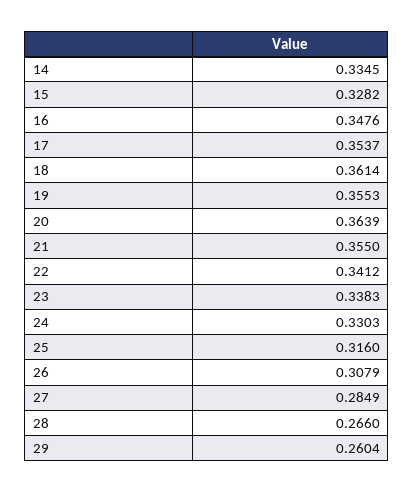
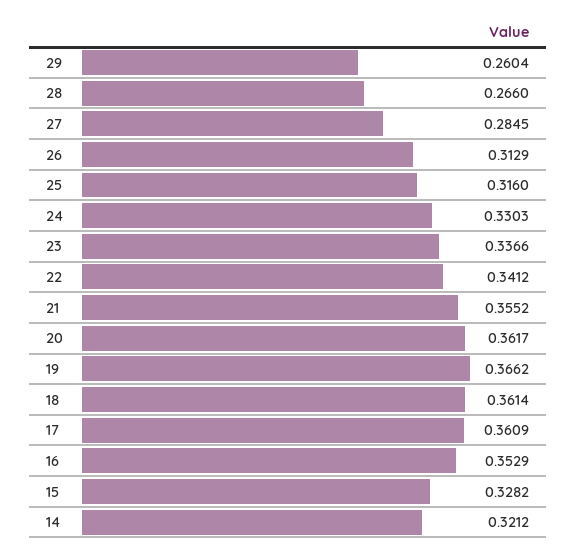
14: 0.3345 -> 0.3212
16: 0.3476 -> 0.3529
17: 0.3537 -> 0.3609
19: 0.3553 -> 0.3662
20: 0.3639 -> 0.3617
21: 0.355 -> 0.3552
23: 0.3383 -> 0.3366
26: 0.3079 -> 0.3129
27: 0.2849 -> 0.2845

